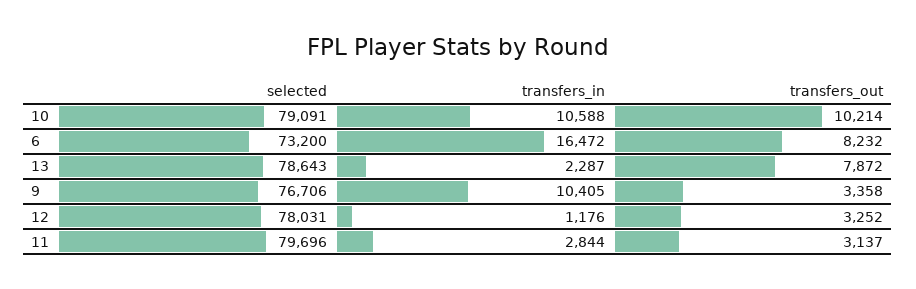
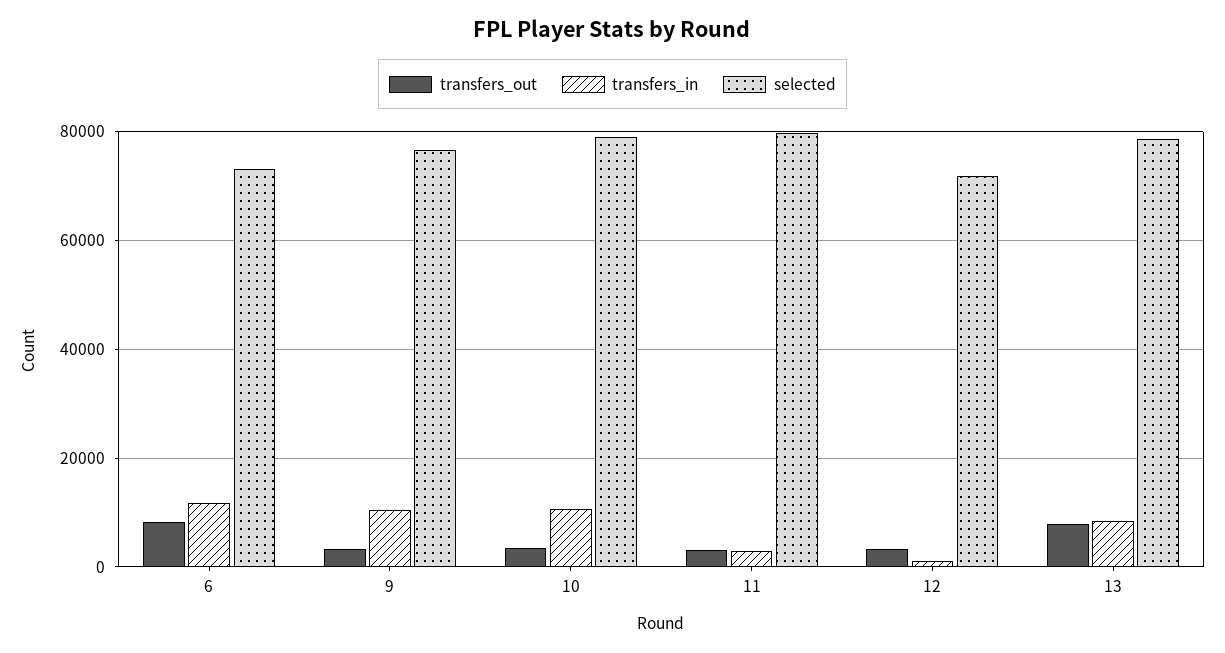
transfers_out, 10: 10214 -> 4000
transfers_in, 6: 16472 -> 12000
transfers_in, 13: 2287 -> 8000
selected, 12: 78031 -> 72000

